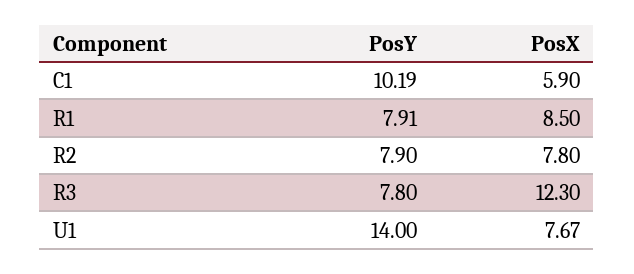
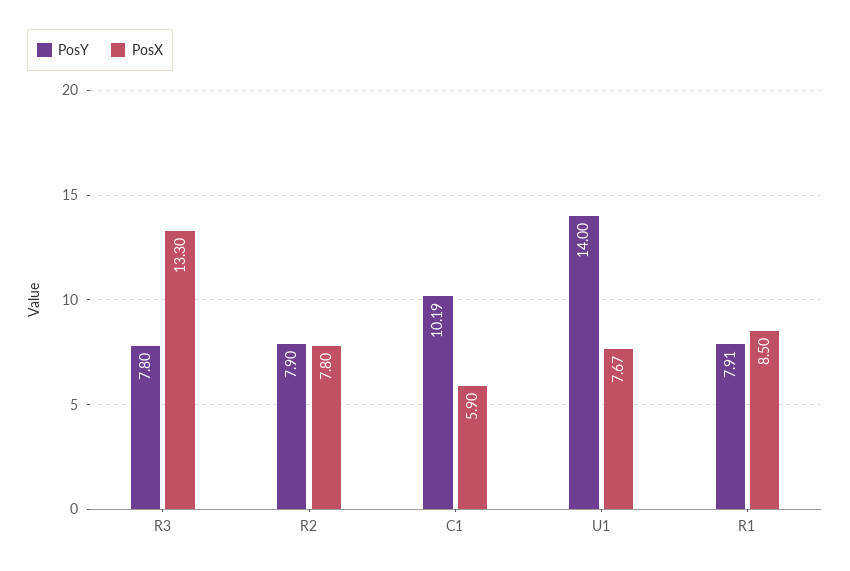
PosX, R3: 12.3 -> 13.3

